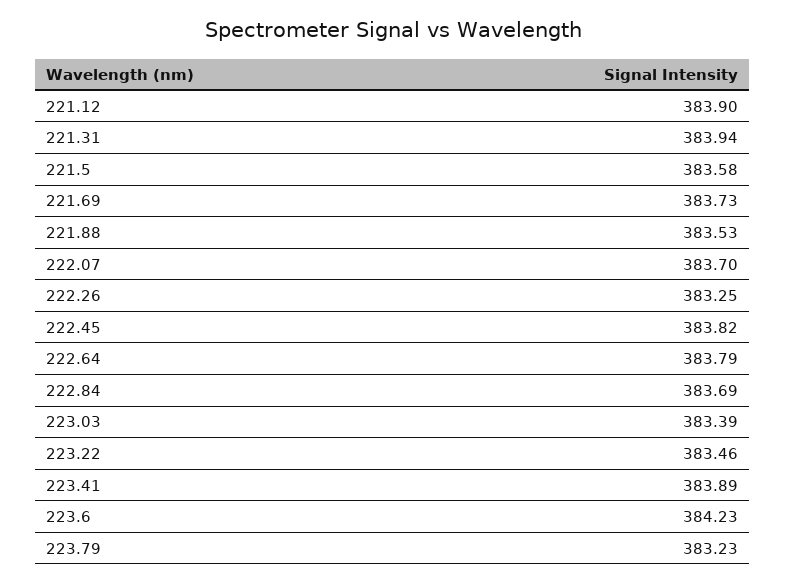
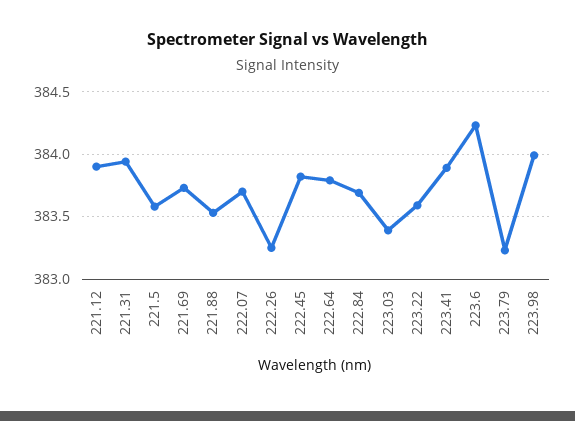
223.22: 383.46 -> 383.6
223.98: none -> 384

